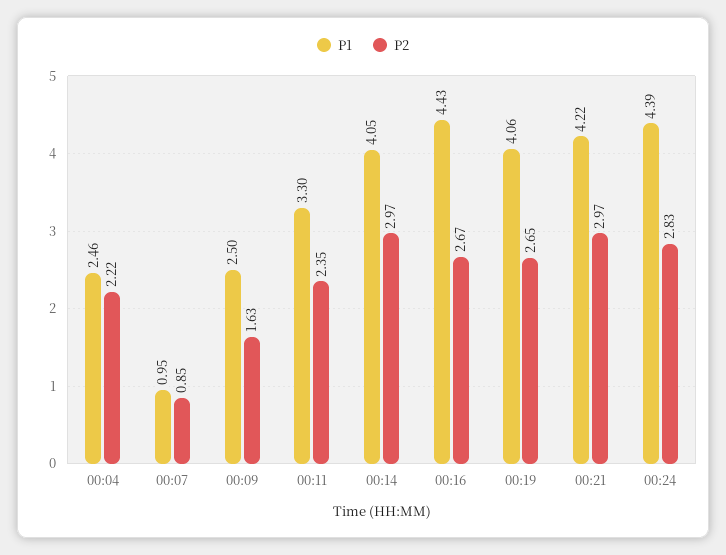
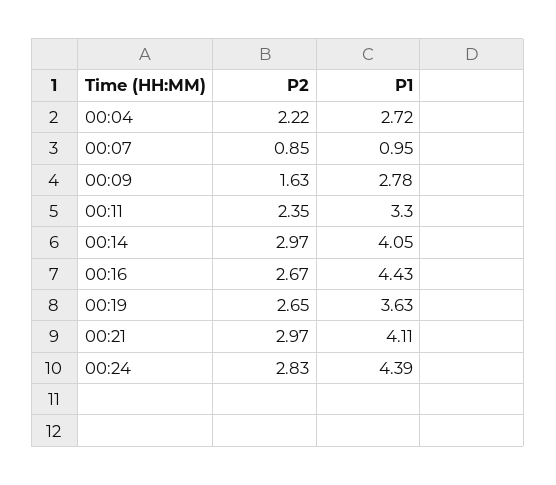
P1, 00:04: 2.46 -> 2.72
P1, 00:09: 2.5 -> 2.78
P1, 00:19: 4.06 -> 3.63
P1, 00:21: 4.22 -> 4.11

